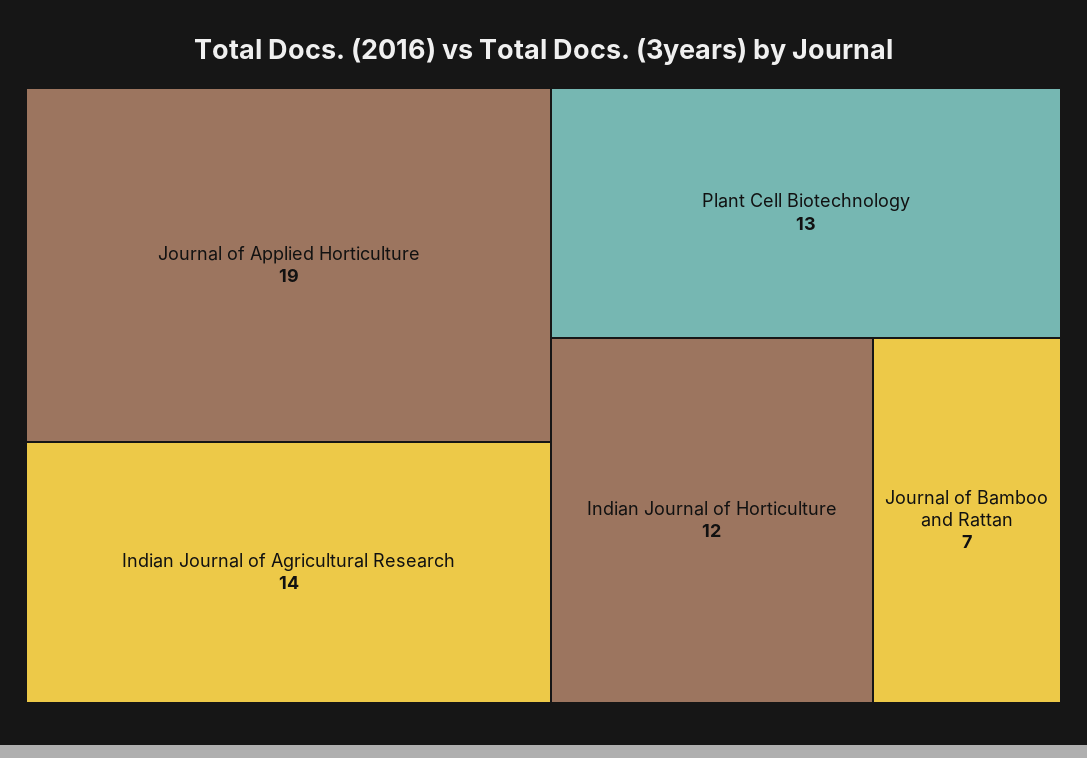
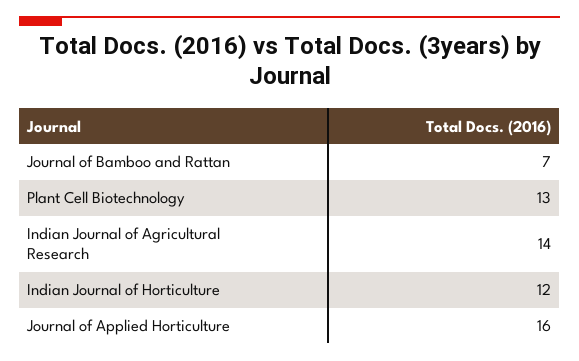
Journal of Applied Horticulture: 19 -> 16

